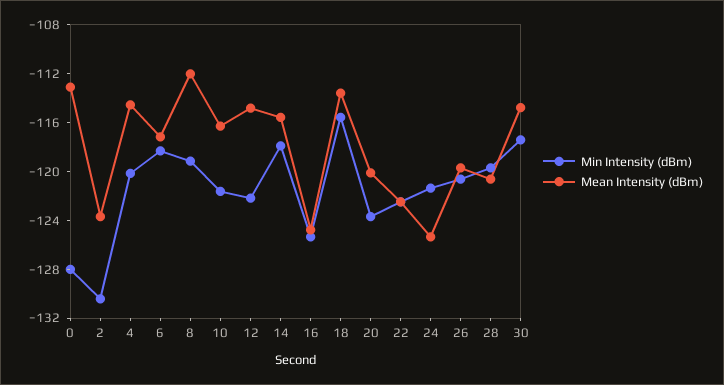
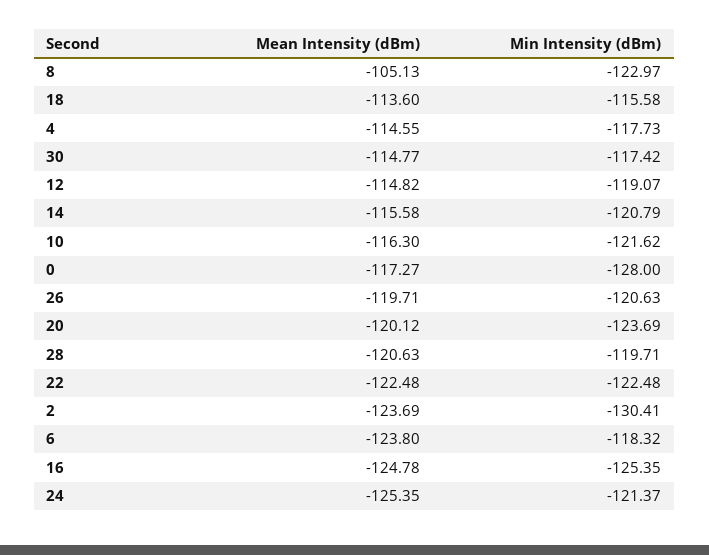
Mean Intensity (dBm), 0: -113 -> -117.27
Min Intensity (dBm), 4: -120 -> -117.73
Mean Intensity (dBm), 6: -117 -> -123.8
Min Intensity (dBm), 8: -119 -> -122.97
Mean Intensity (dBm), 8: -112 -> -105.13
Min Intensity (dBm), 12: -122 -> -119.07
Min Intensity (dBm), 14: -118 -> -120.79

